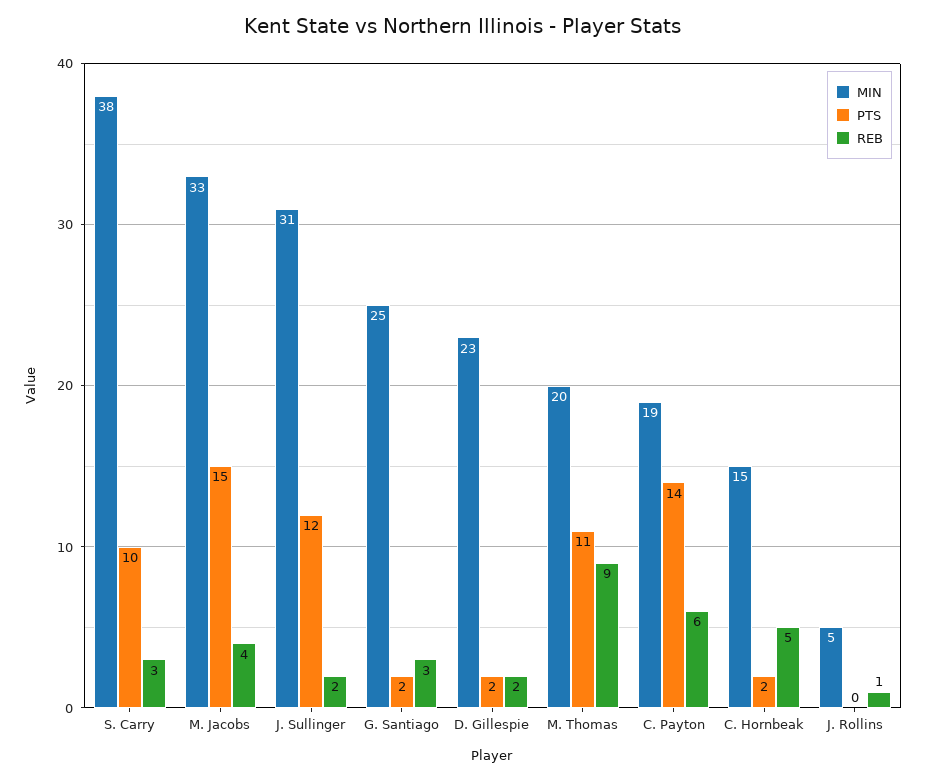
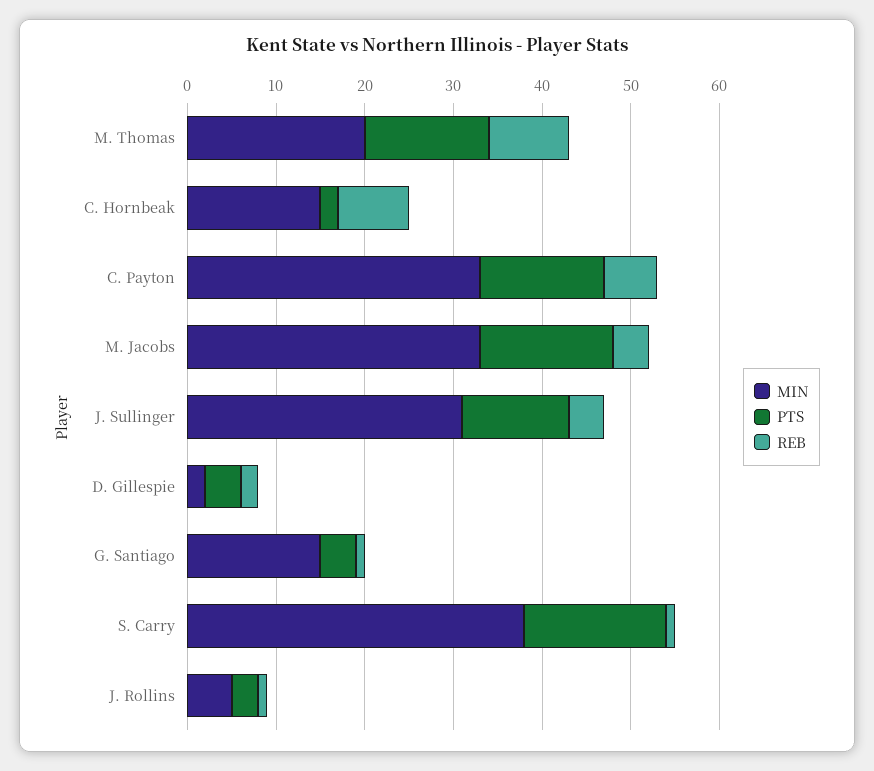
PTS, S. Carry: 10 -> 16
REB, S. Carry: 3 -> 1
REB, J. Sullinger: 2 -> 4
MIN, G. Santiago: 25 -> 15
PTS, G. Santiago: 2 -> 4
REB, G. Santiago: 3 -> 1
MIN, D. Gillespie: 23 -> 2
PTS, D. Gillespie: 2 -> 4
PTS, M. Thomas: 11 -> 14
MIN, C. Payton: 19 -> 33
REB, C. Hornbeak: 5 -> 8
PTS, J. Rollins: 0 -> 3

